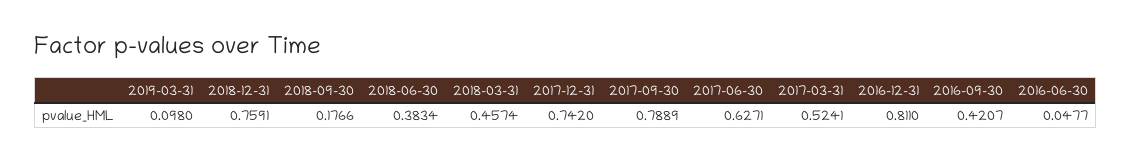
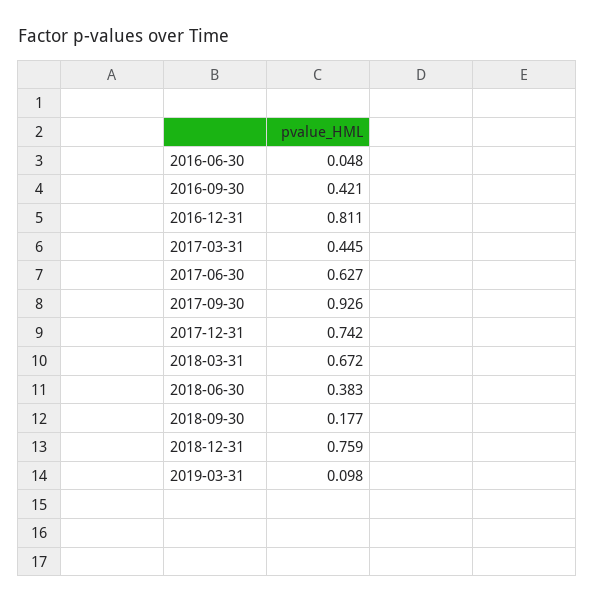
2018-03-31: 0.4574 -> 0.672
2017-09-30: 0.7889 -> 0.926
2017-03-31: 0.5241 -> 0.445

